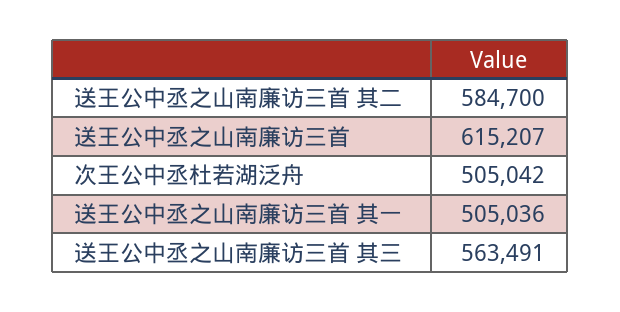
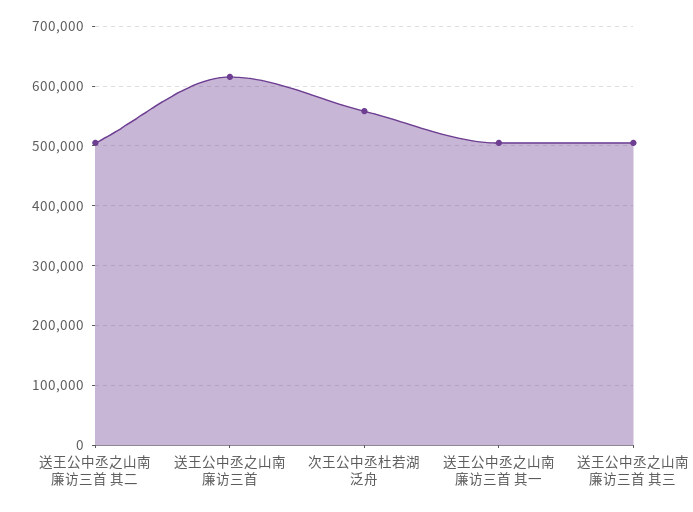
送王公中丞之山南廉访三首 其二: 584700 -> 500000
次王公中丞杜若湖泛舟: 505042 -> 560000
送王公中丞之山南廉访三首 其三: 563491 -> 500000

